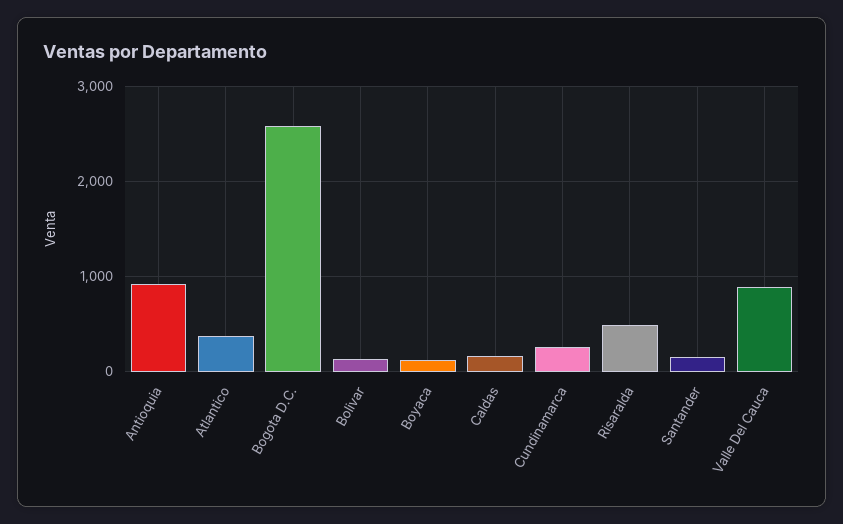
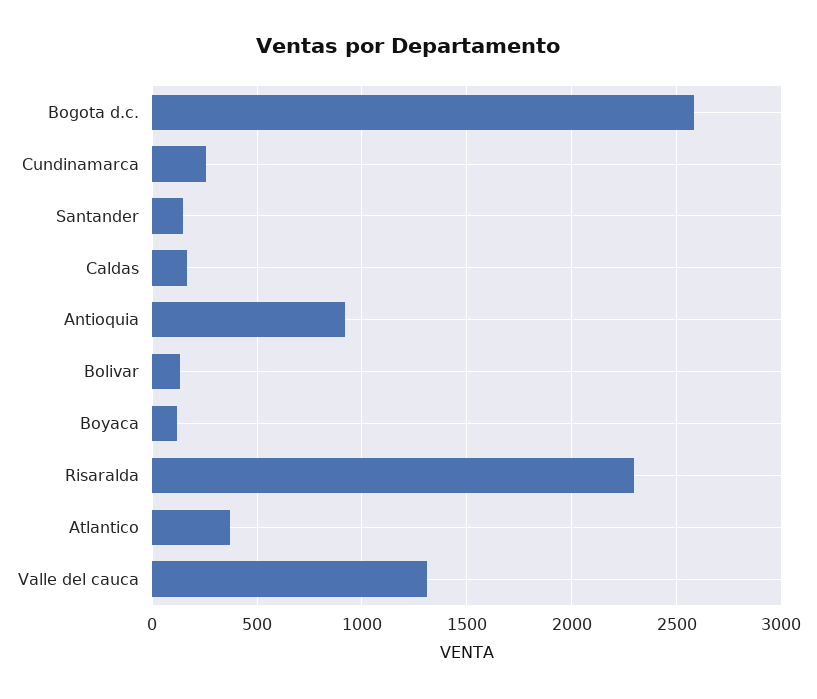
Risaralda: 500 -> 2300
Valle Del Cauca: 900 -> 1300

